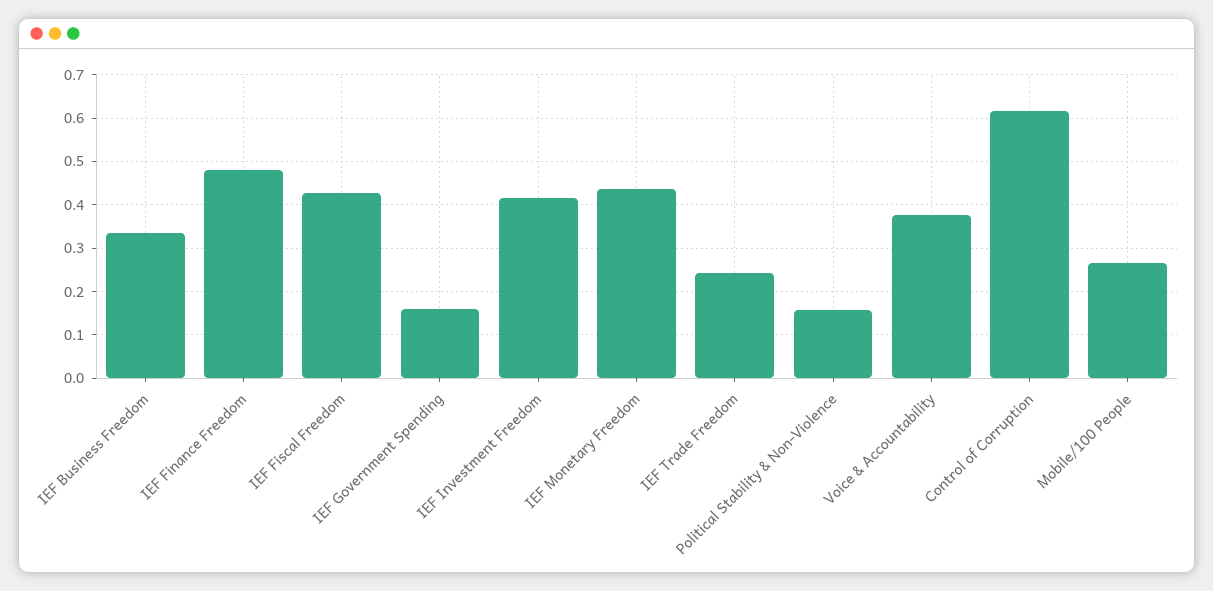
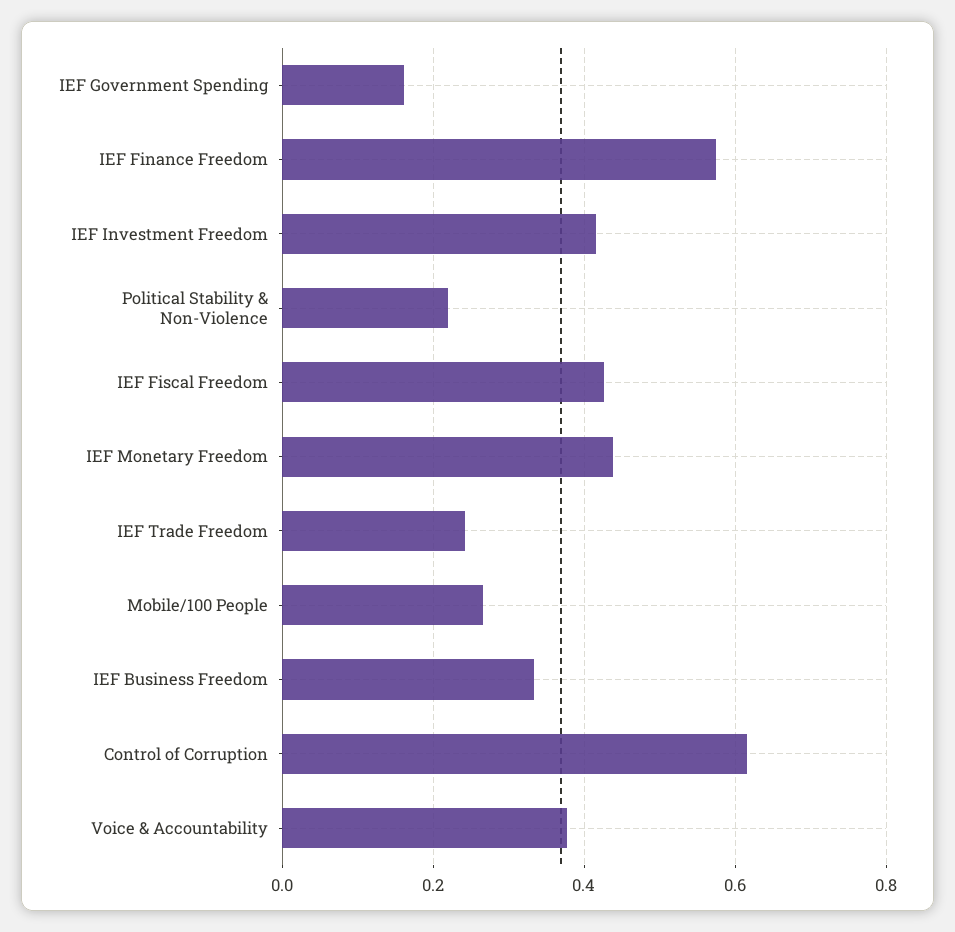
IEF Finance Freedom: 0.48 -> 0.58
Political Stability & Non-Violence: 0.16 -> 0.22

